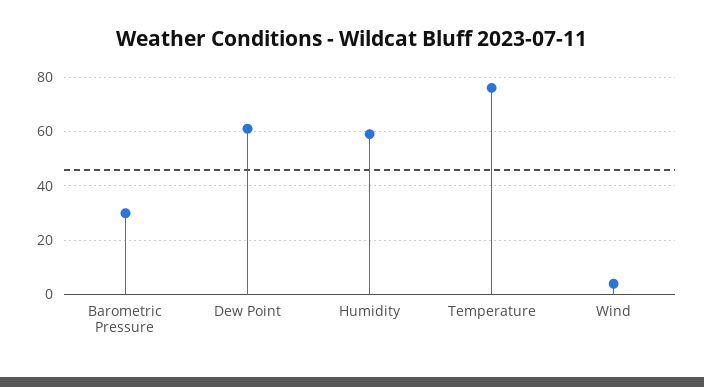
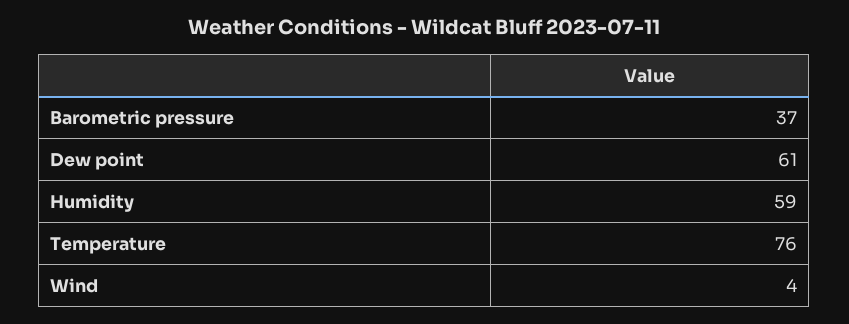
Barometric Pressure: 30 -> 37

